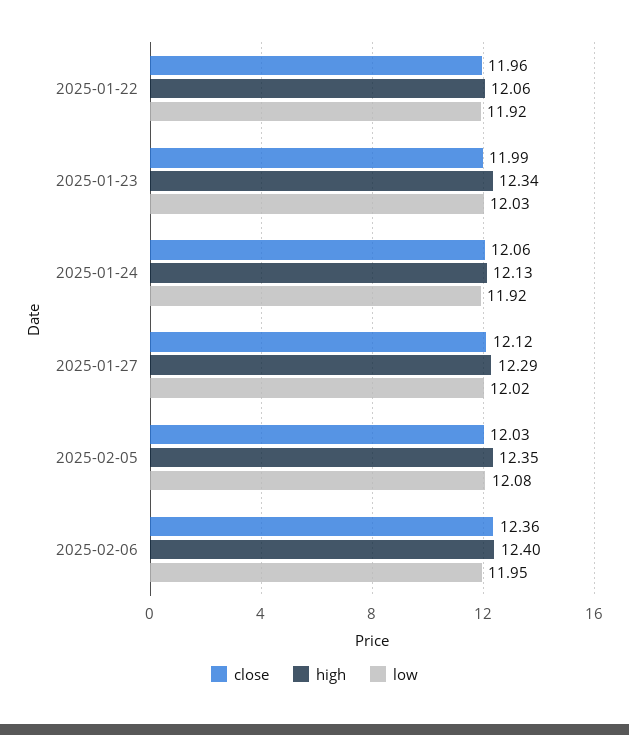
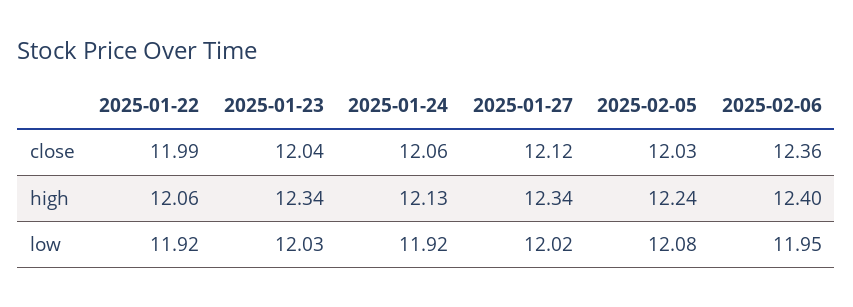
close, 2025-01-22: 11.96 -> 11.99
close, 2025-01-23: 11.99 -> 12.04
high, 2025-01-27: 12.29 -> 12.34
high, 2025-02-05: 12.35 -> 12.24

